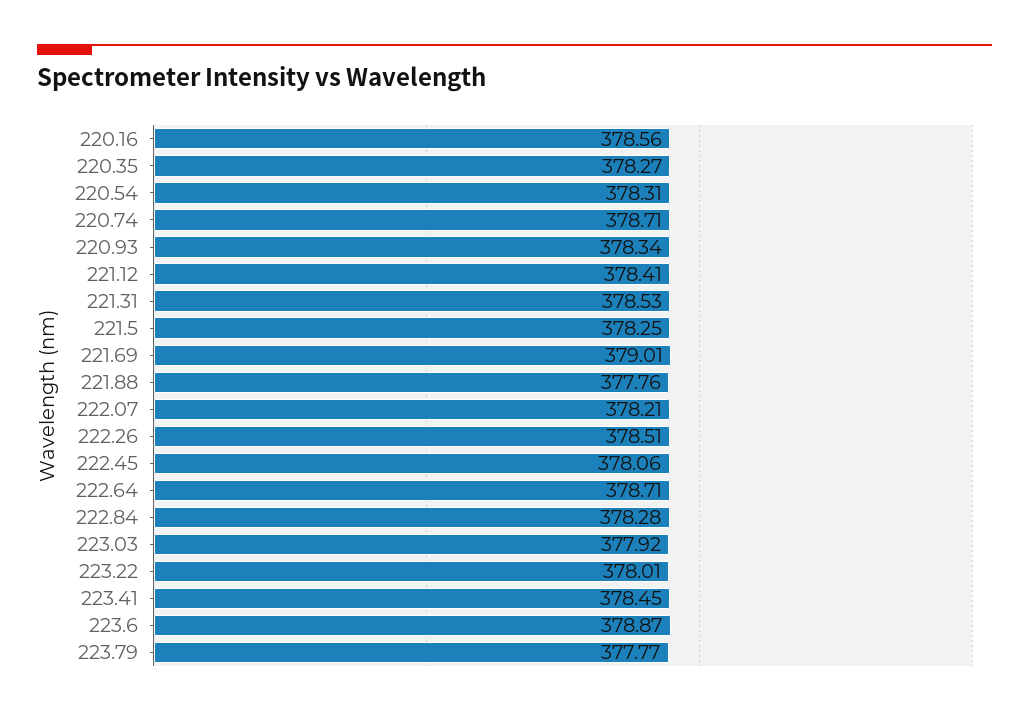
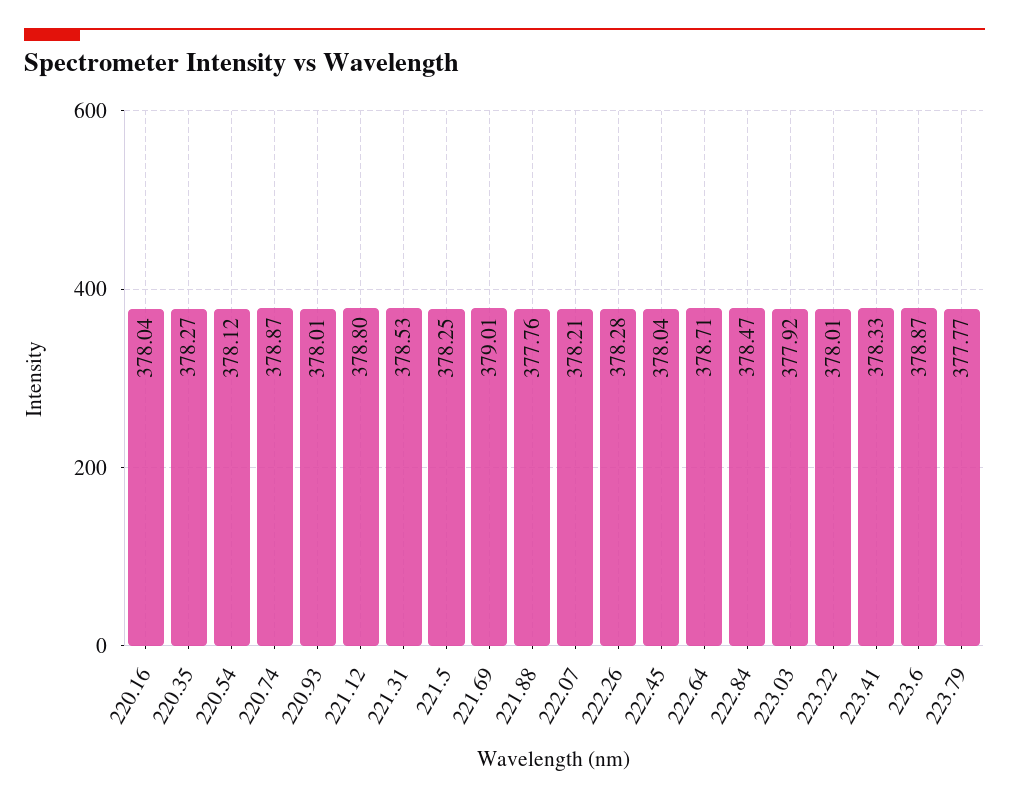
220.16: 378.56 -> 378.04
220.54: 378.31 -> 378.12
220.74: 378.71 -> 378.87
220.93: 378.34 -> 378.01
221.12: 378.41 -> 378.8
222.26: 378.51 -> 378.28
222.45: 378.06 -> 378.04
222.84: 378.28 -> 378.47
223.41: 378.45 -> 378.33

